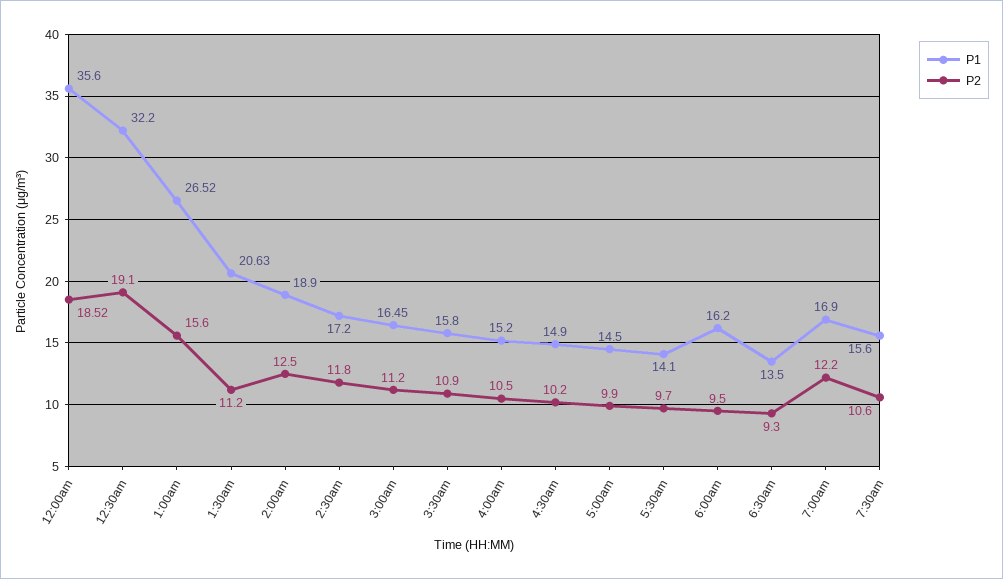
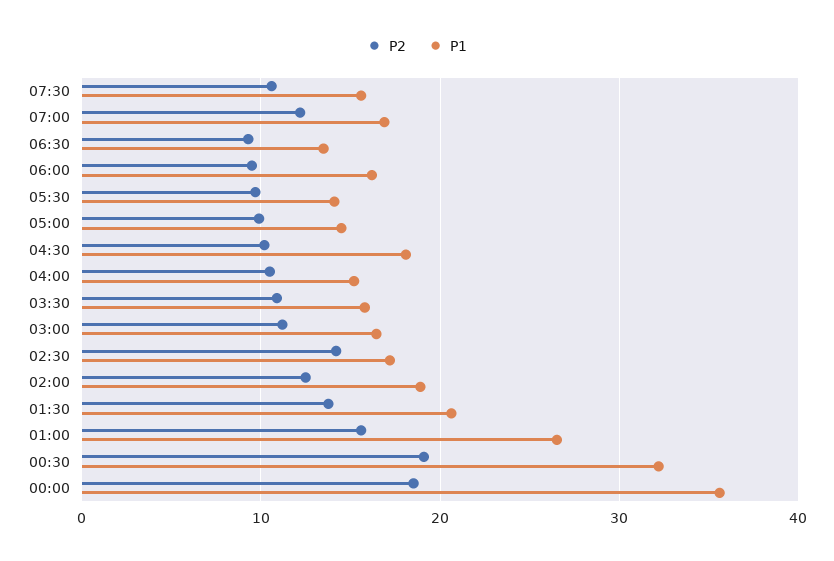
P2, 1:30am: 11.2 -> 14
P2, 2:30am: 11.8 -> 14
P1, 4:30am: 14.9 -> 18

